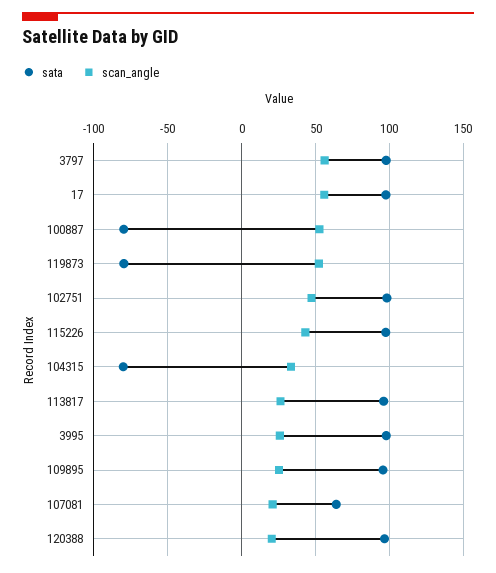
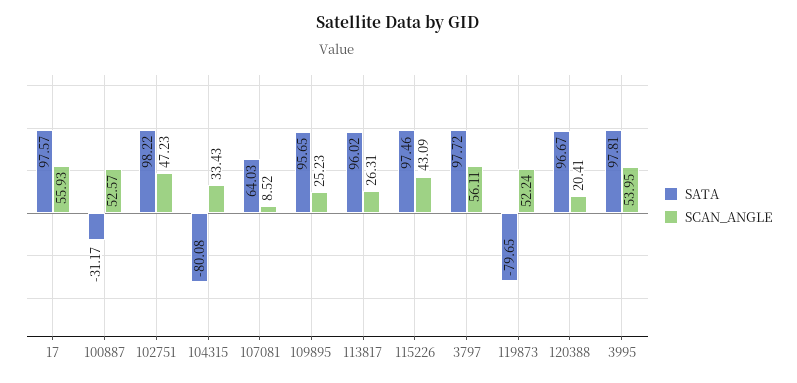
sata, 100887: -80 -> -31.17
scan_angle, 3995: 25 -> 53.95
scan_angle, 107081: 20 -> 8.52

